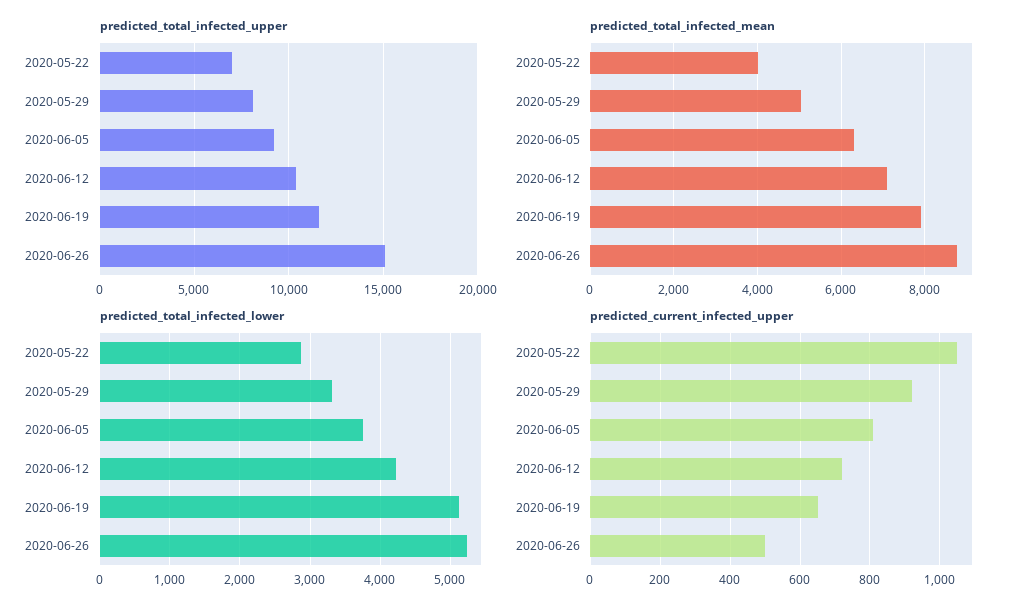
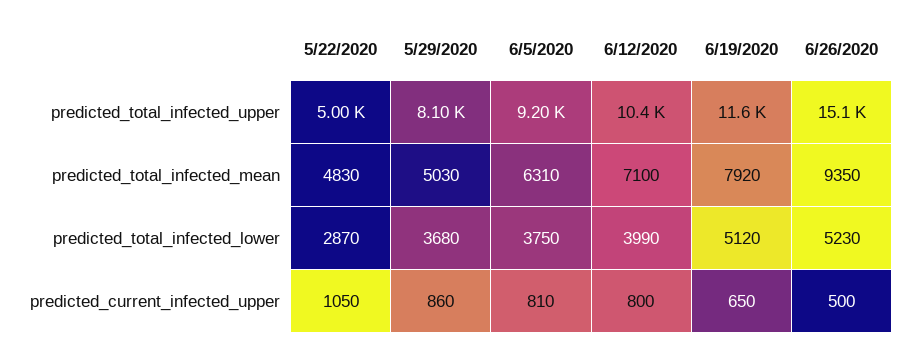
predicted_total_infected_upper, 2020-05-22: 7000 -> 5000
predicted_total_infected_mean, 2020-05-22: 4000 -> 4830
predicted_total_infected_mean, 2020-06-26: 8800 -> 9350
predicted_total_infected_lower, 2020-05-29: 3300 -> 3680
predicted_total_infected_lower, 2020-06-12: 4200 -> 3990
predicted_current_infected_upper, 2020-05-29: 920 -> 860
predicted_current_infected_upper, 2020-06-12: 720 -> 800

